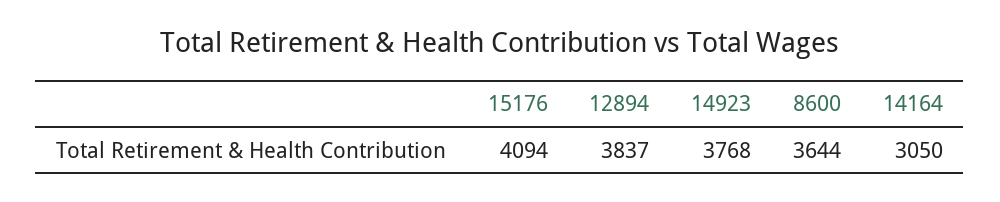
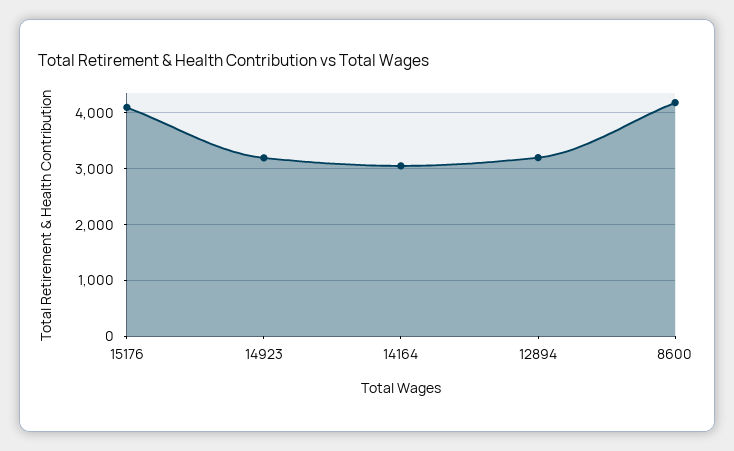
12894: 3837 -> 3200
14923: 3768 -> 3200
8600: 3644 -> 4200

